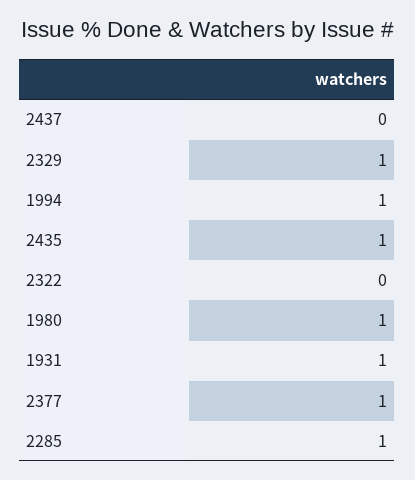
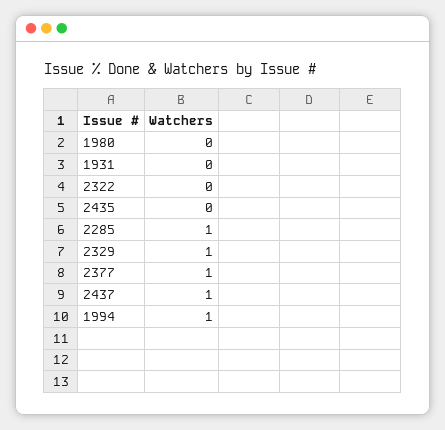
2437: 0 -> 1
2435: 1 -> 0
1980: 1 -> 0
1931: 1 -> 0

